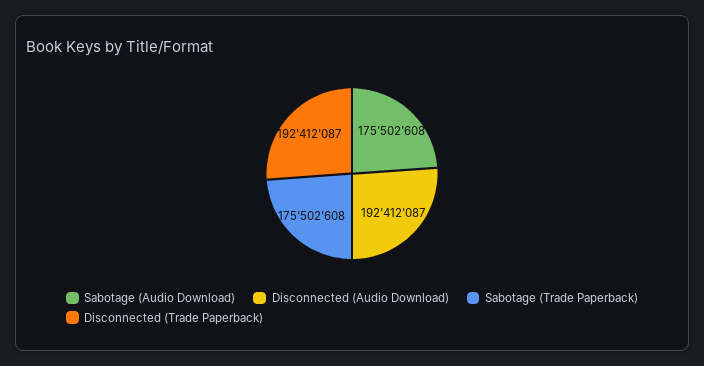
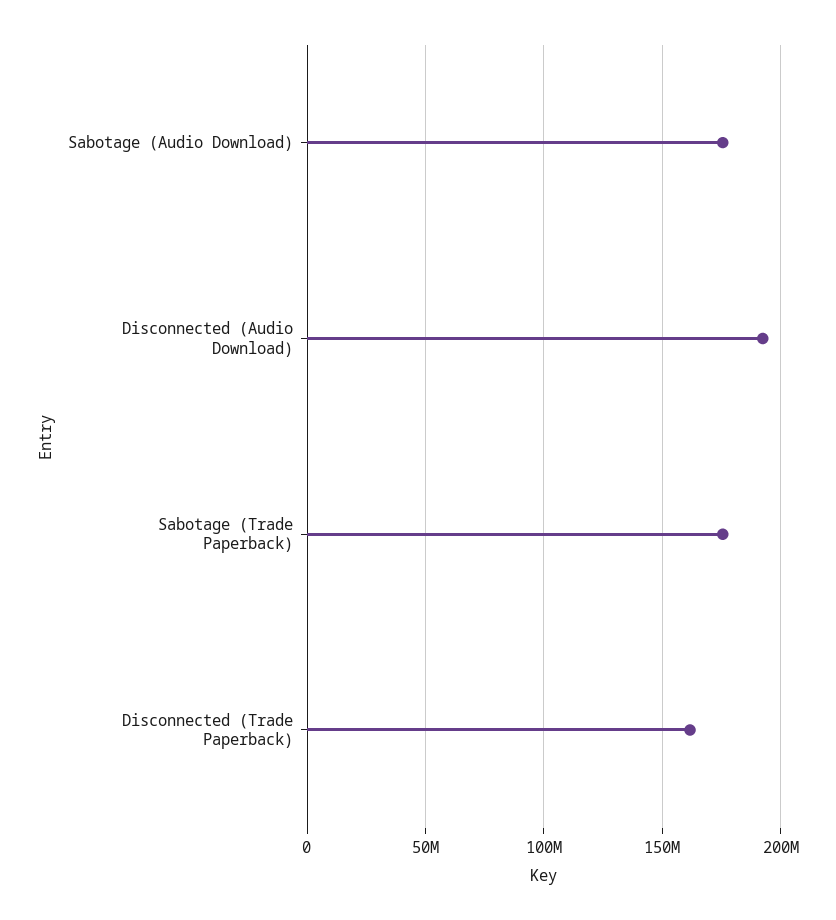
Disconnected (Trade Paperback): 192412087 -> 160000000

